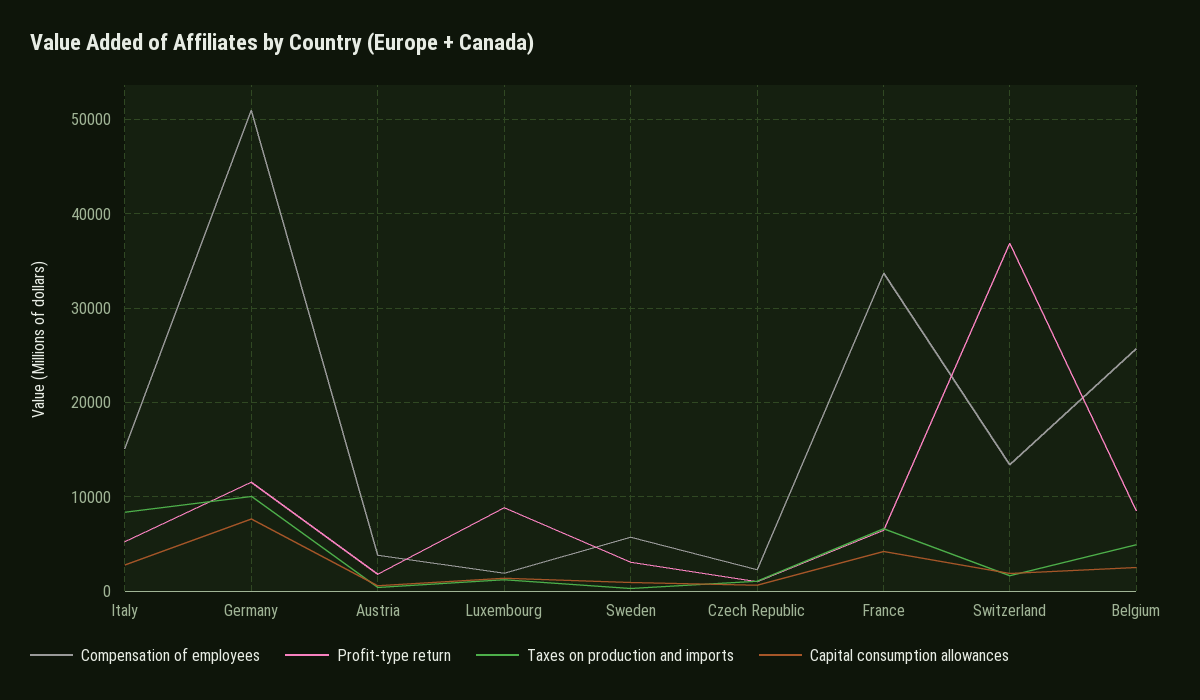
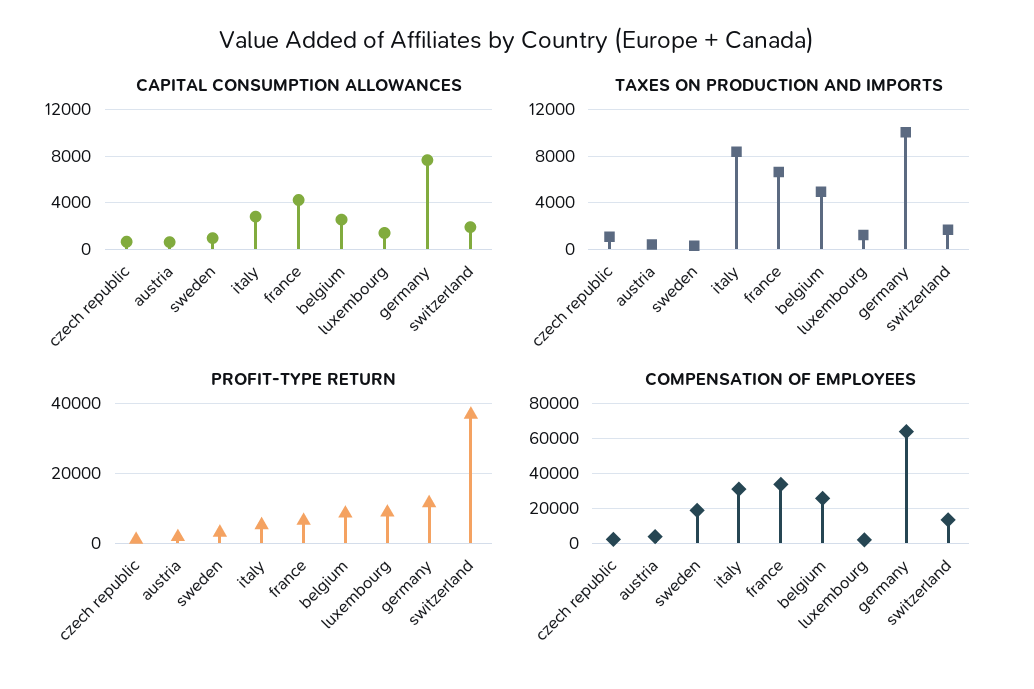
Compensation of employees, Italy: 15000 -> 30000
Compensation of employees, Germany: 51000 -> 65000
Compensation of employees, Sweden: 6000 -> 20000

